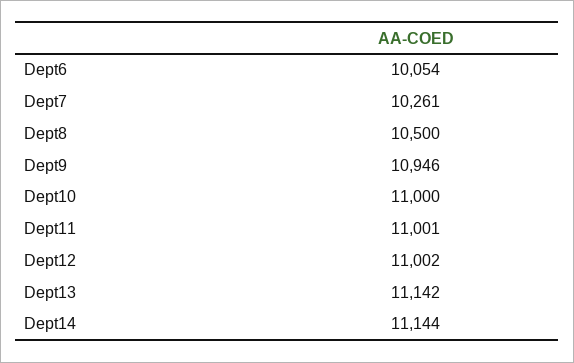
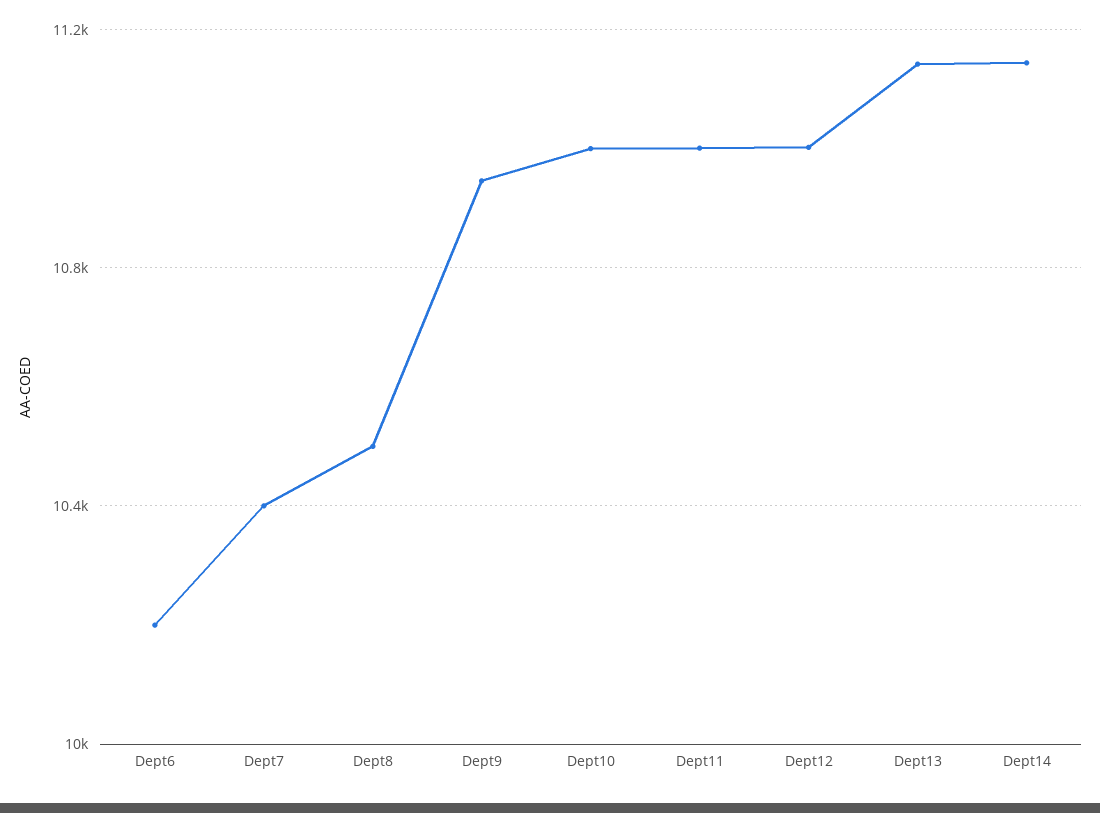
Dept6: 10054 -> 10200
Dept7: 10261 -> 10400

